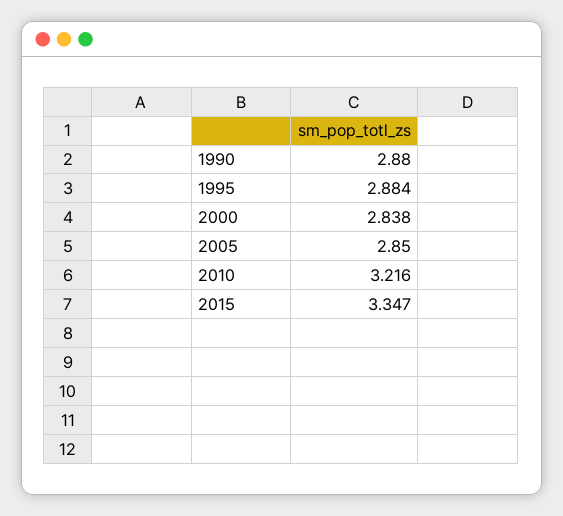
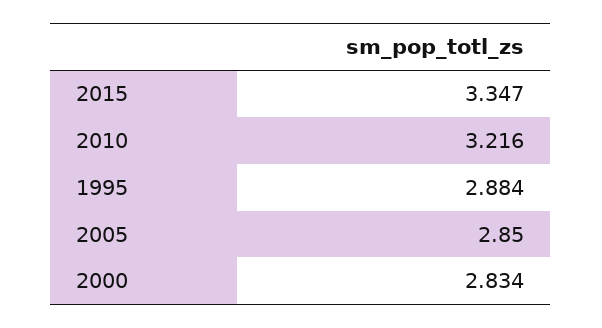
1990: 2.88 -> none
2000: 2.838 -> 2.834

